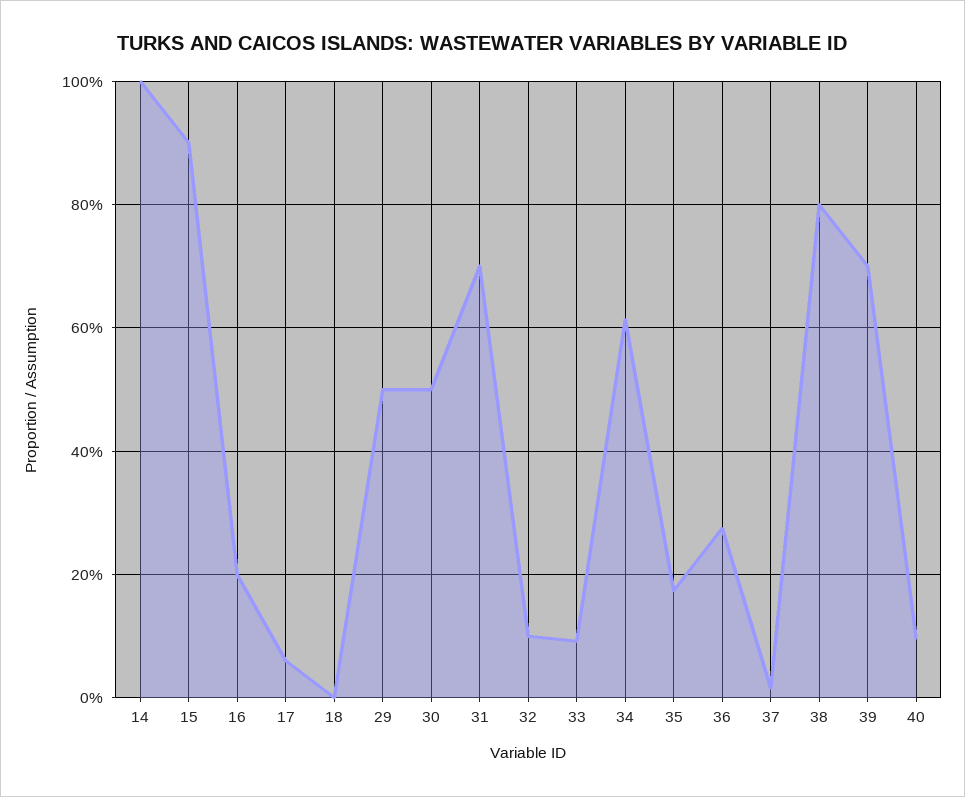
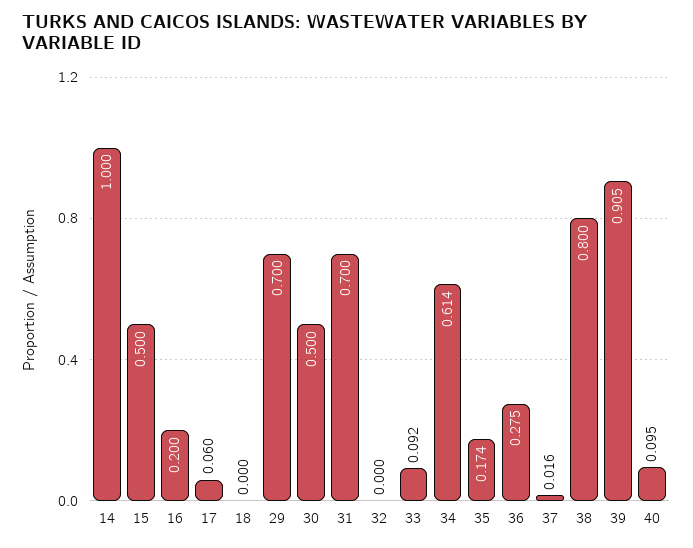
15: 0.9 -> 0.5
29: 0.5 -> 0.7
32: 0.1 -> 0
39: 0.7 -> 0.905

